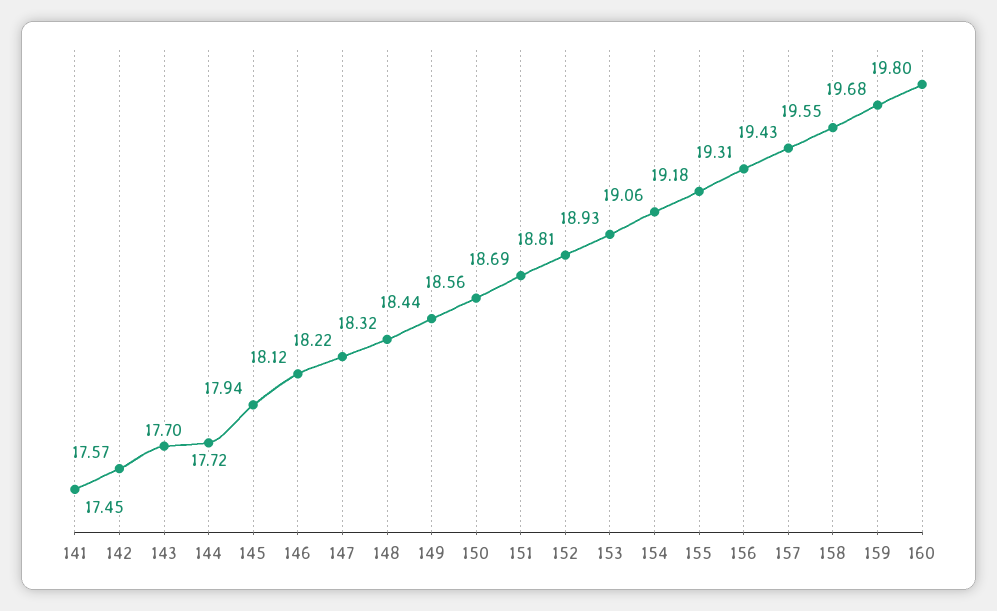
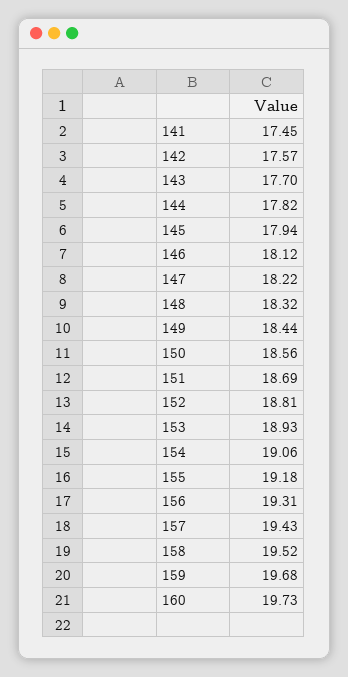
144: 17.72 -> 17.82
158: 19.55 -> 19.52
160: 19.8 -> 19.73

